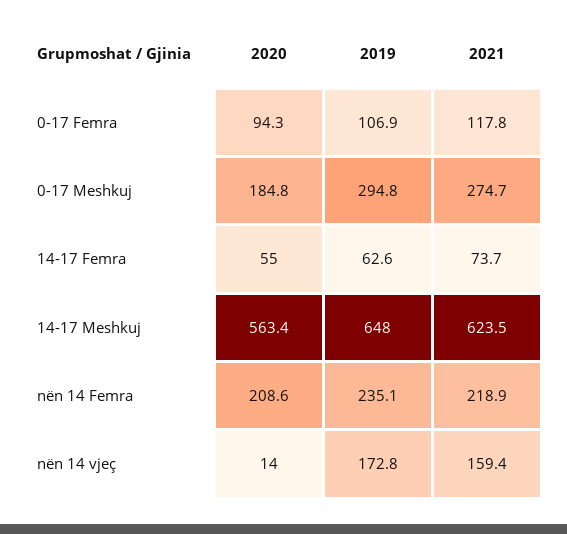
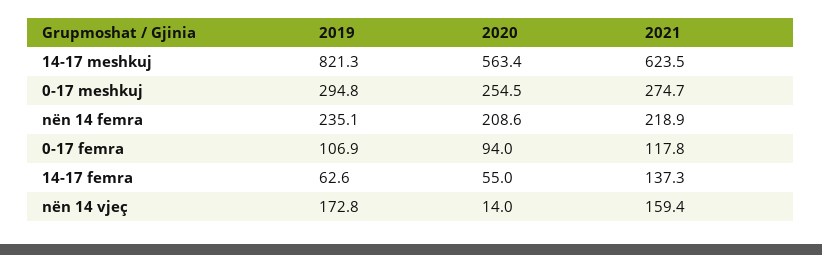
2020, 0-17 Femra: 94.3 -> 94
2020, 0-17 Meshkuj: 184.8 -> 254.5
2021, 14-17 Femra: 73.7 -> 137.3
2019, 14-17 Meshkuj: 648 -> 821.3

